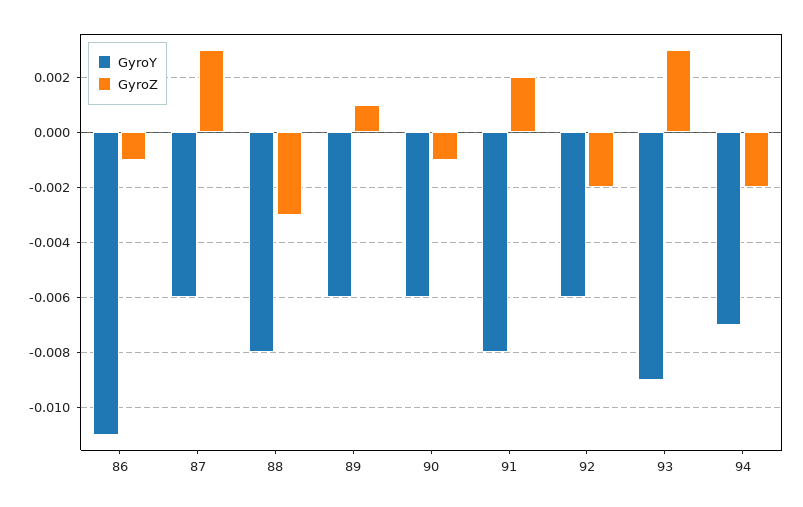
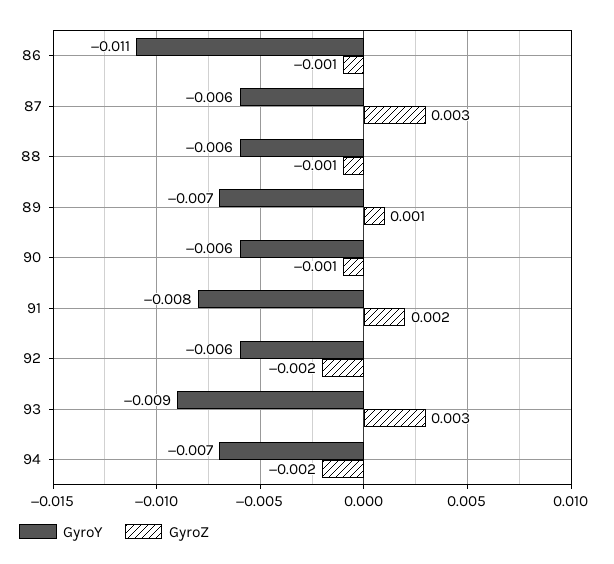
GyroY, 88: -0.008 -> -0.006
GyroZ, 88: -0.003 -> -0.001
GyroY, 89: -0.006 -> -0.007

